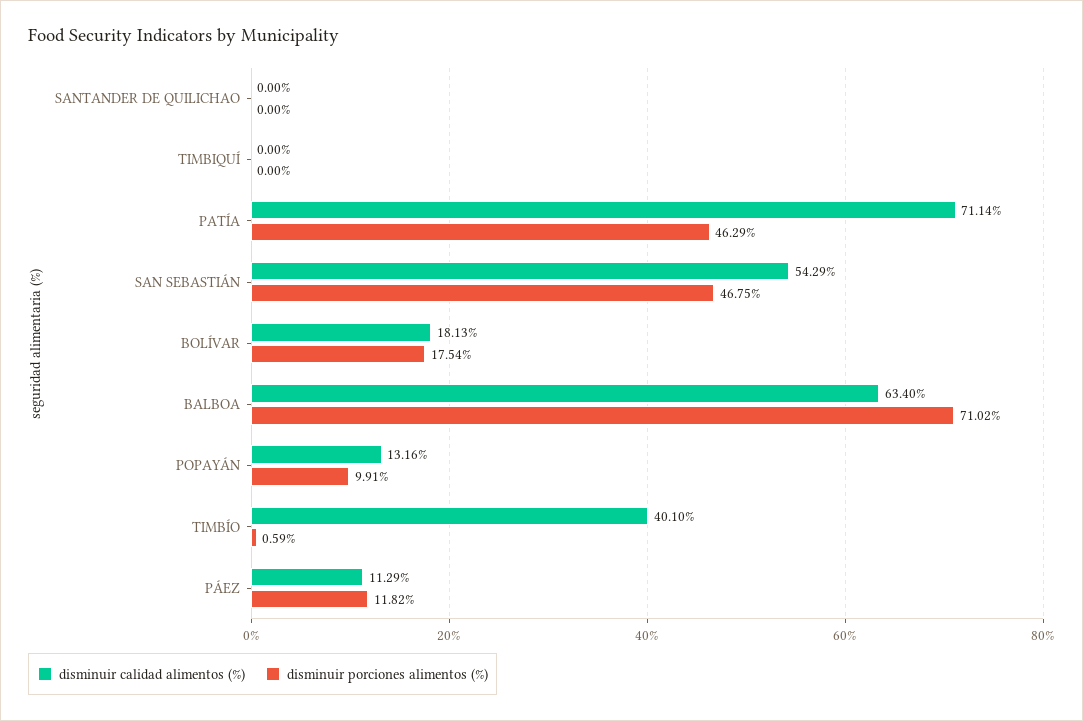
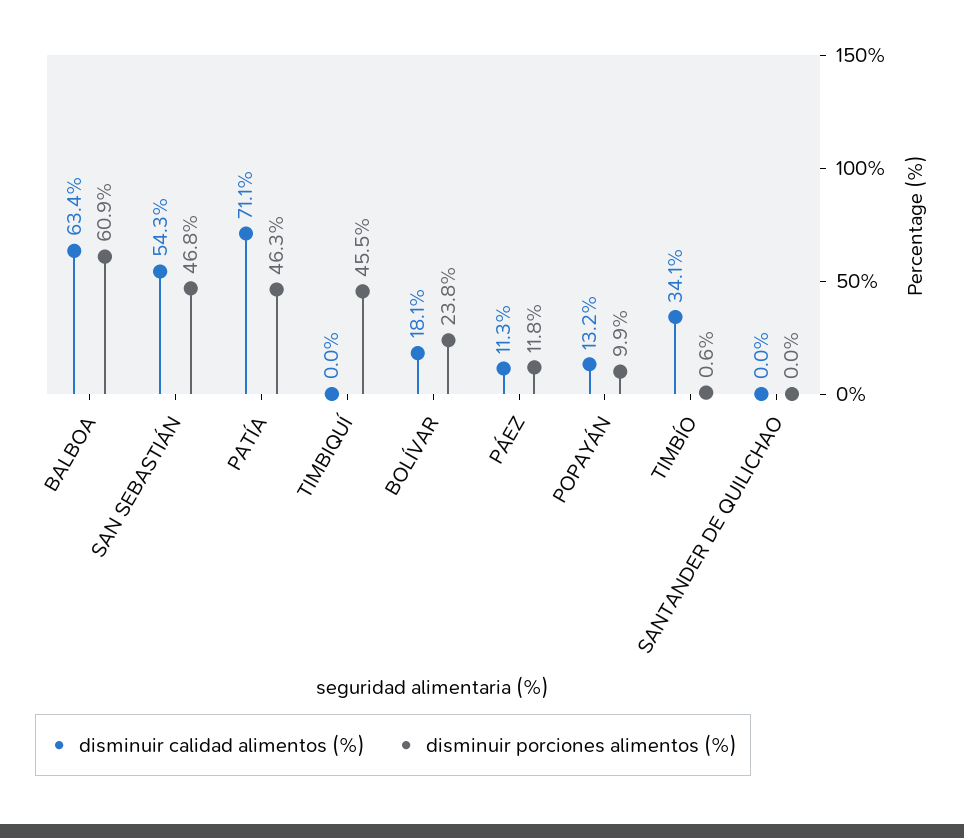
disminuir porciones alimentos (%), TIMBIQUÍ: 0 -> 45.5
disminuir porciones alimentos (%), BOLÍVAR: 17.54 -> 23.8
disminuir porciones alimentos (%), BALBOA: 71.02 -> 60.9
disminuir calidad alimentos (%), TIMBÍO: 40.1 -> 34.1

